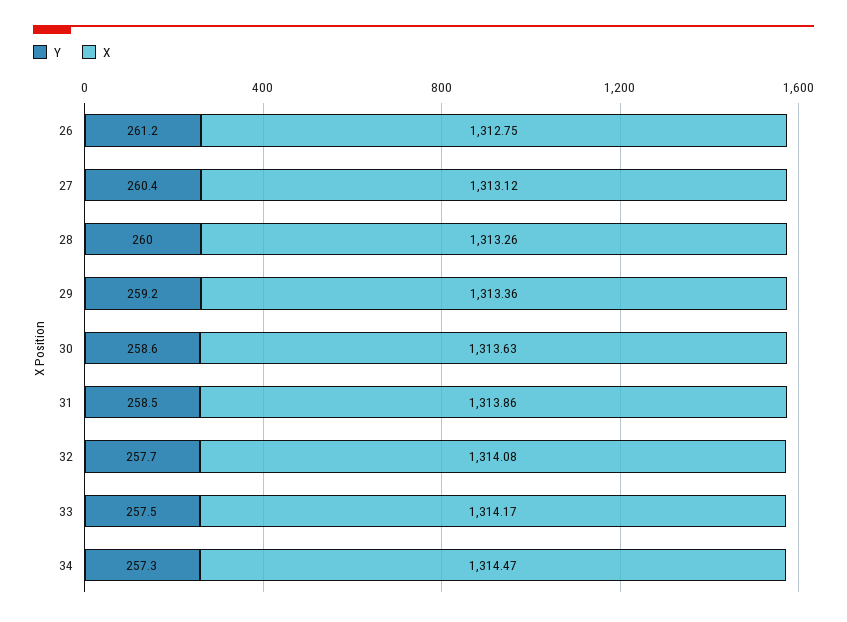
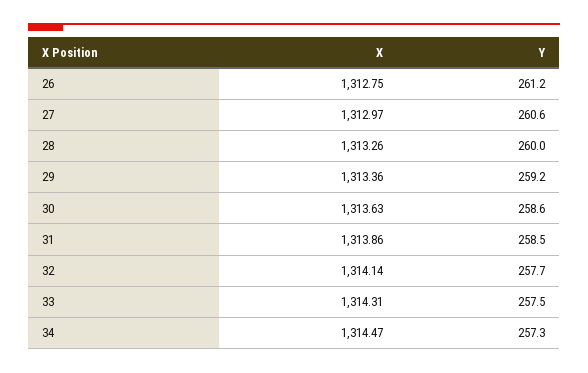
Y, 27: 260.4 -> 260.6
X, 27: 1313.12 -> 1312.97
X, 32: 1314.08 -> 1314.14
X, 33: 1314.17 -> 1314.31

